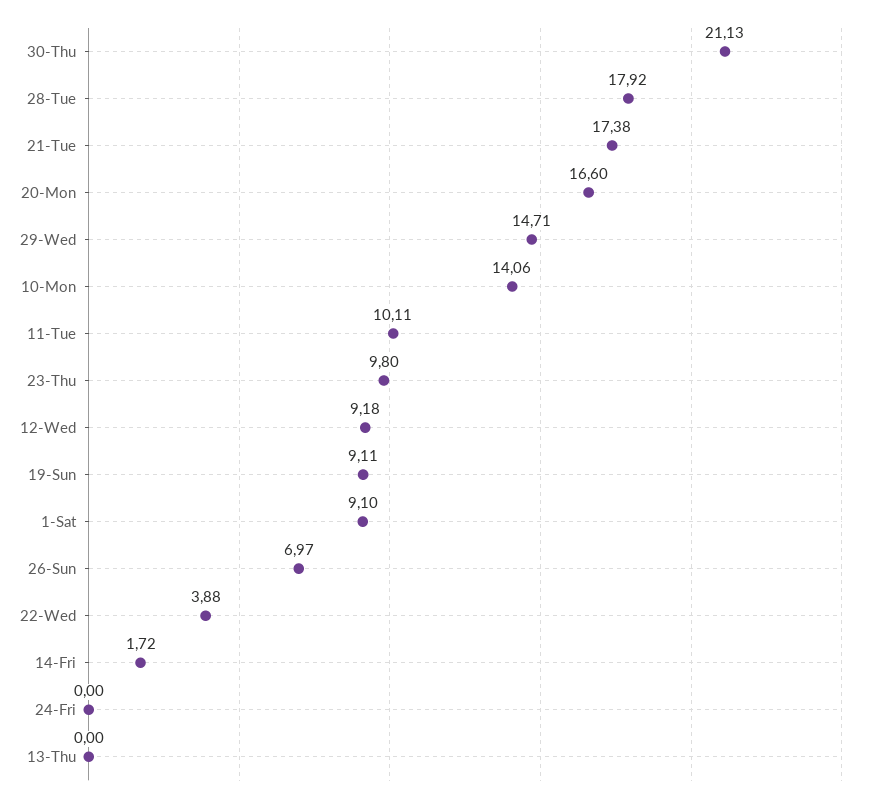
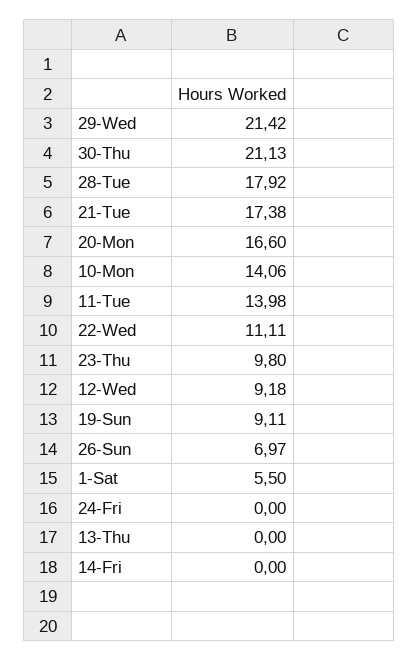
29-Wed: 14.71 -> 21.42
11-Tue: 10.11 -> 13.98
1-Sat: 9.1 -> 5.5
22-Wed: 3.88 -> 11.11
14-Fri: 1.72 -> 0

